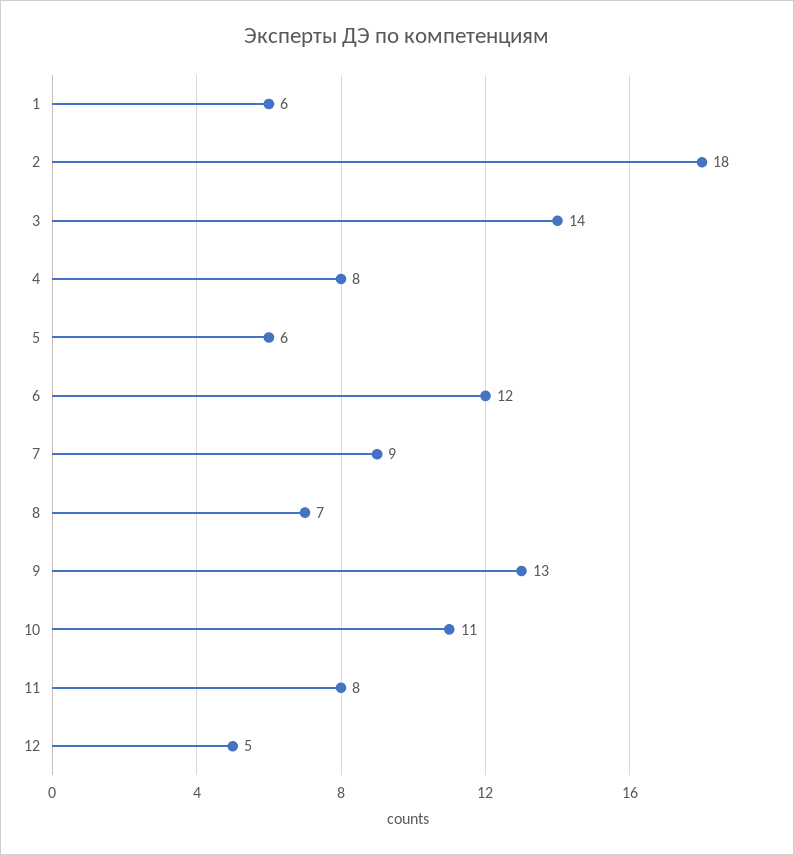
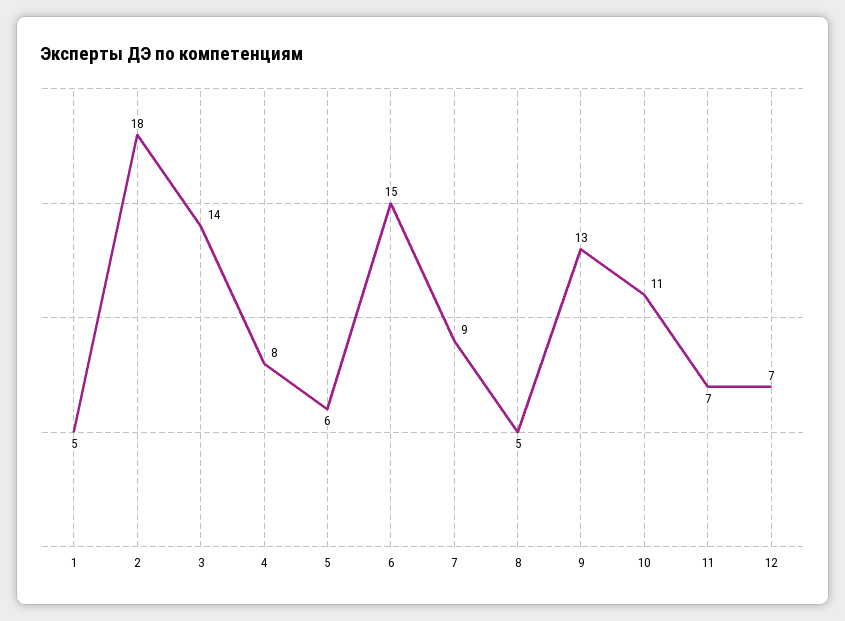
1: 6 -> 5
6: 12 -> 15
8: 7 -> 5
11: 8 -> 7
12: 5 -> 7

